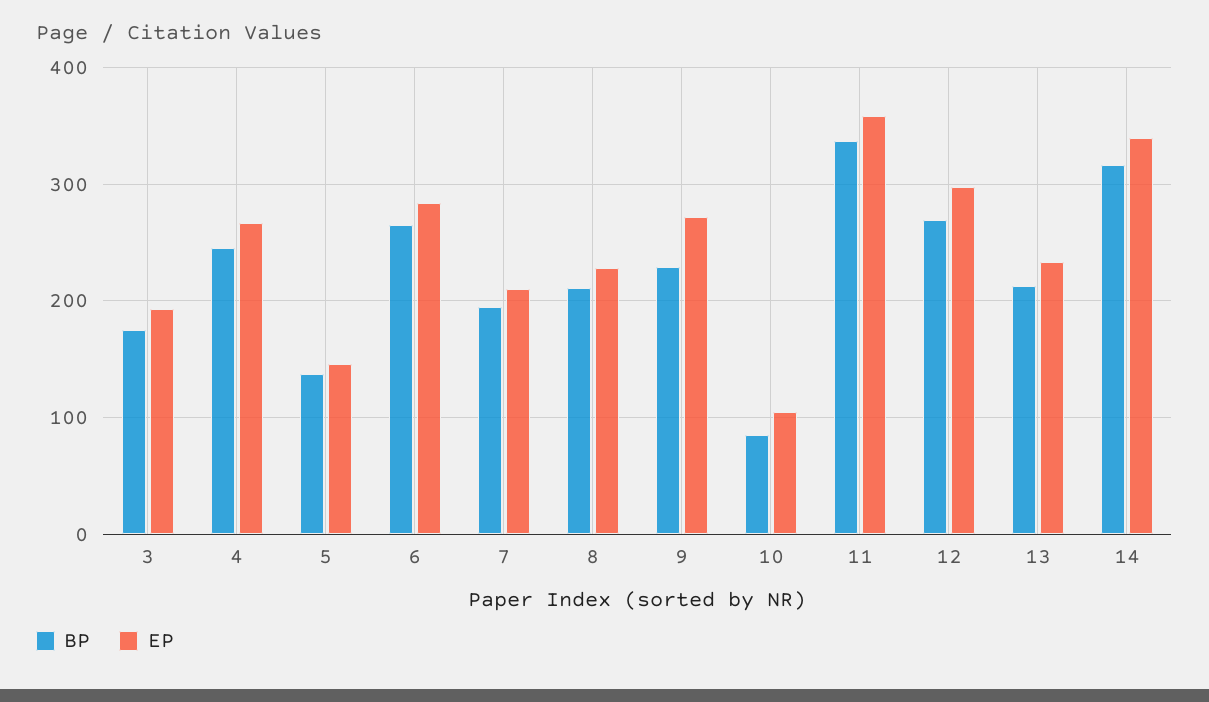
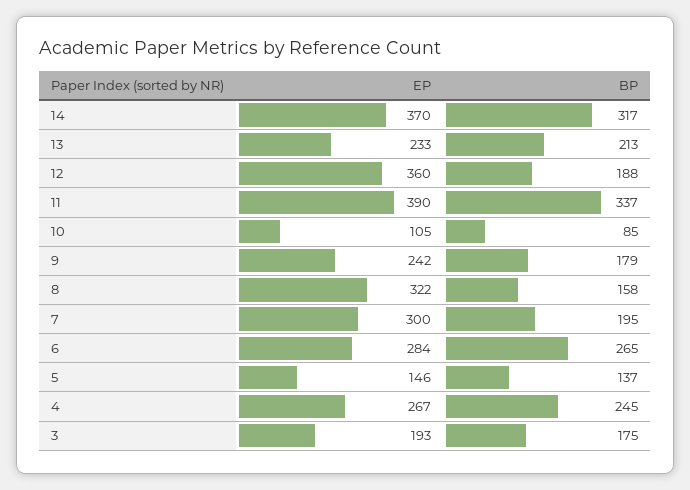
EP, 7: 210 -> 300
BP, 8: 210 -> 158
EP, 8: 230 -> 322
BP, 9: 230 -> 179
EP, 9: 270 -> 242
EP, 11: 360 -> 390
BP, 12: 270 -> 188
EP, 12: 300 -> 360
EP, 14: 340 -> 370

